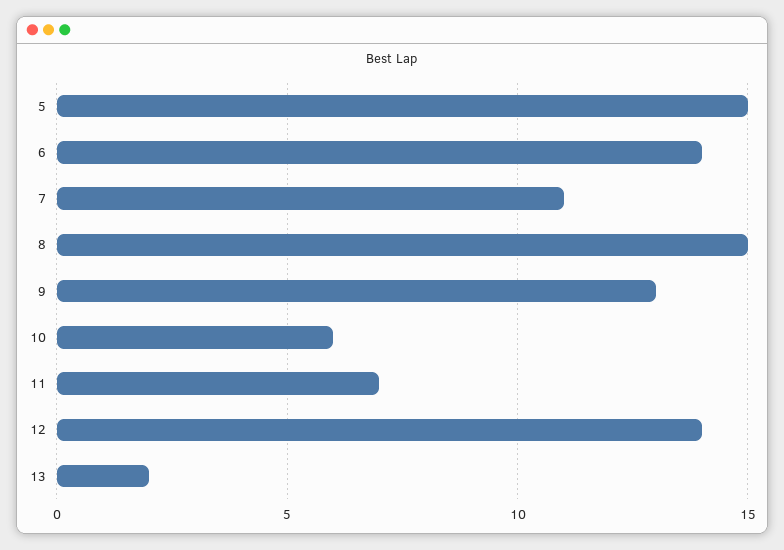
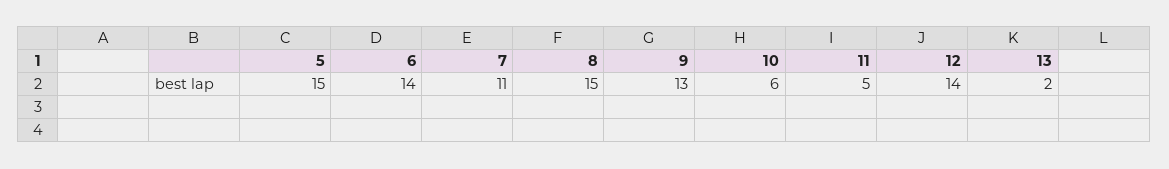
11: 7 -> 5

